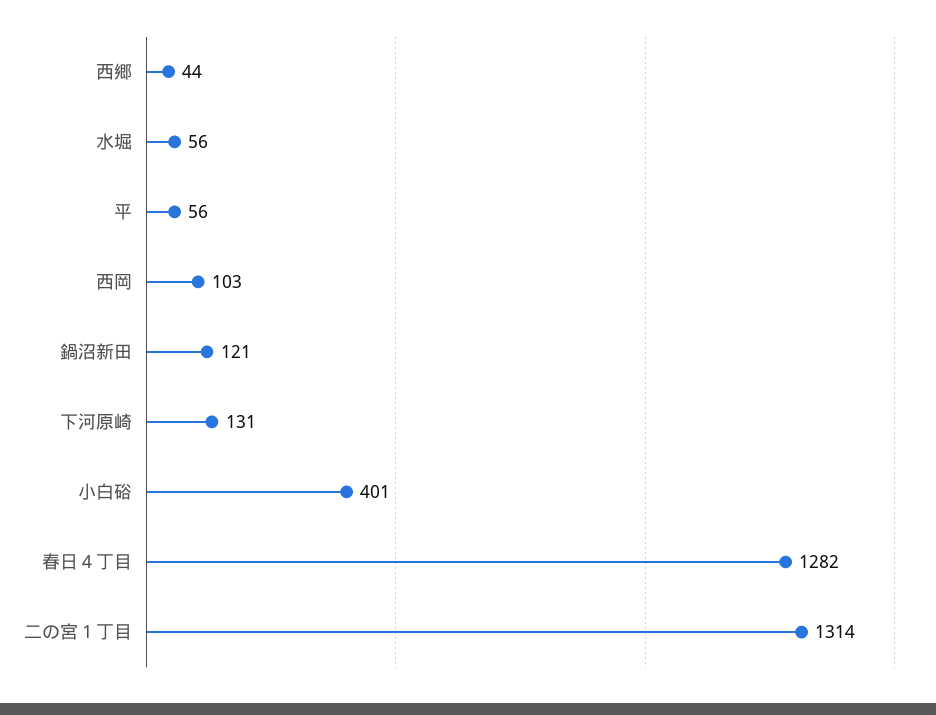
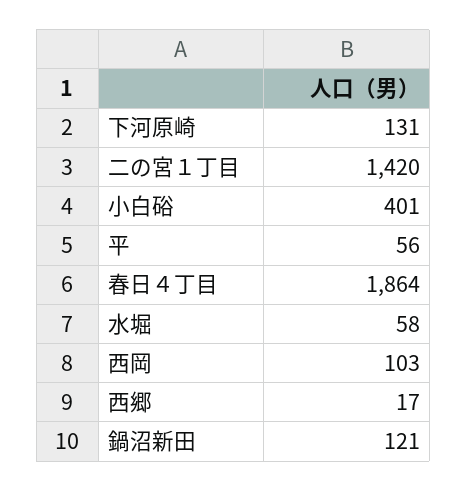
西郷: 44 -> 17
水堀: 56 -> 58
春日４丁目: 1282 -> 1864
二の宮１丁目: 1314 -> 1420

